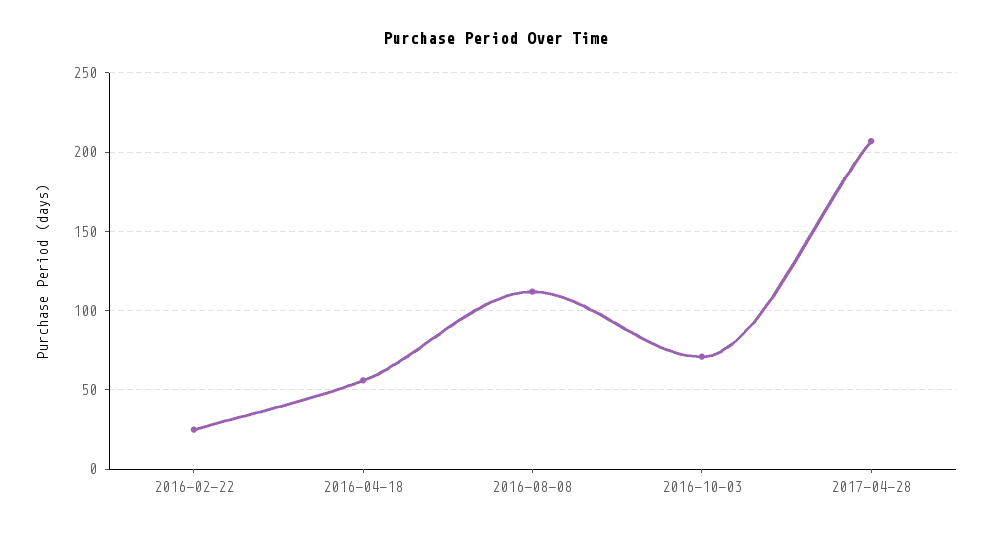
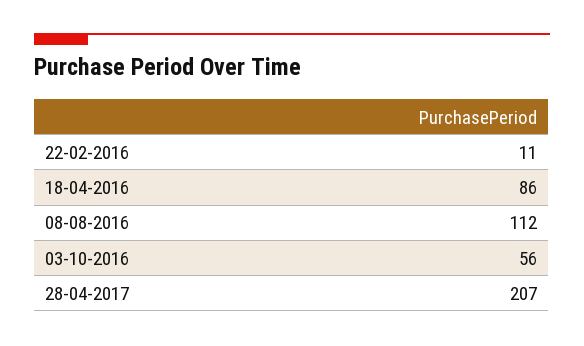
2016-02-22: 25 -> 11
2016-04-18: 55 -> 86
2016-10-03: 70 -> 56

